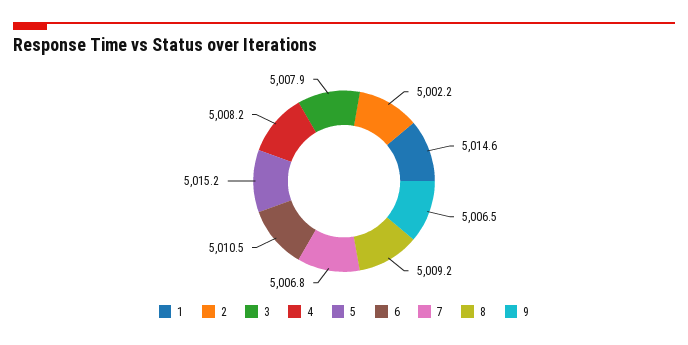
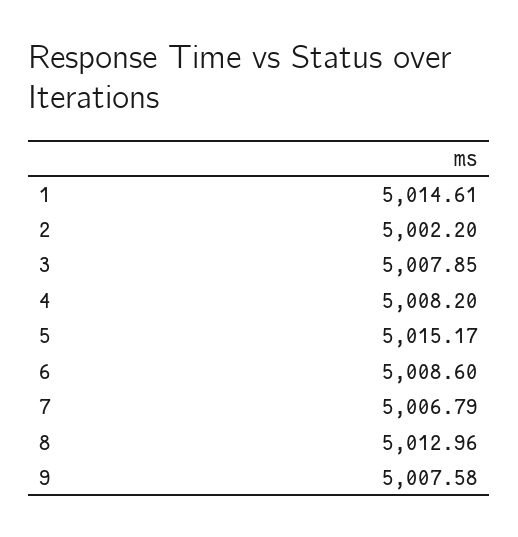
6: 5010.5 -> 5008.6
8: 5009.2 -> 5012.96
9: 5006.5 -> 5007.58

